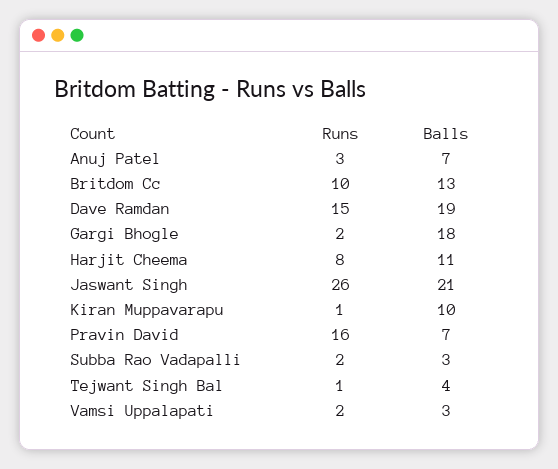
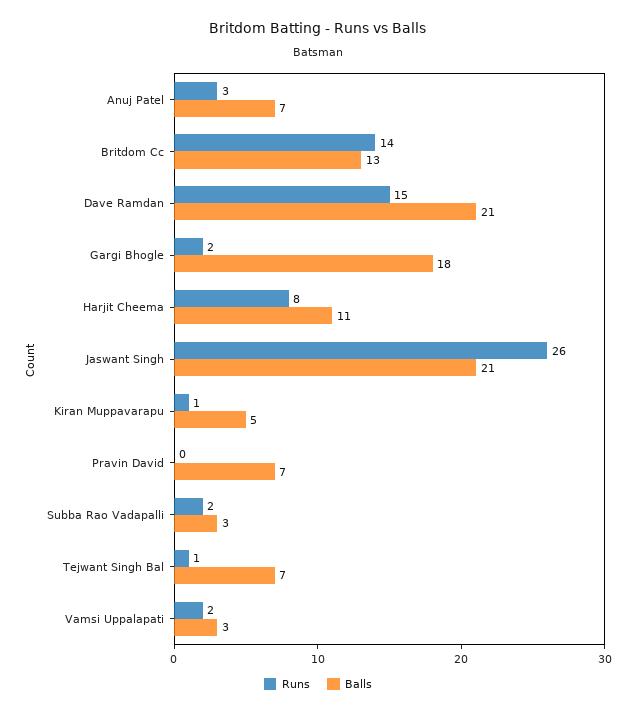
Runs, Britdom Cc: 10 -> 14
Balls, Dave Ramdan: 19 -> 21
Balls, Kiran Muppavarapu: 10 -> 5
Runs, Pravin David: 16 -> 0
Balls, Tejwant Singh Bal: 4 -> 7

